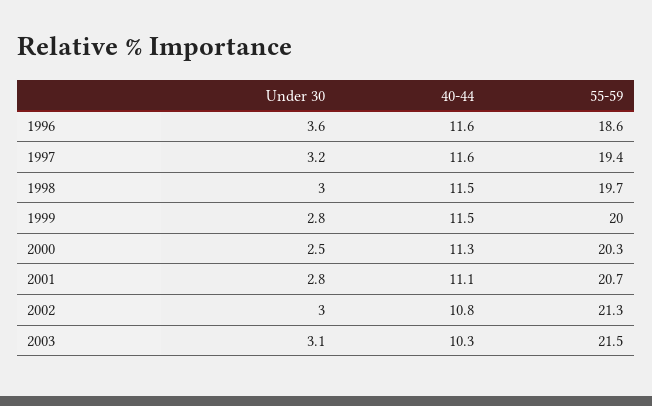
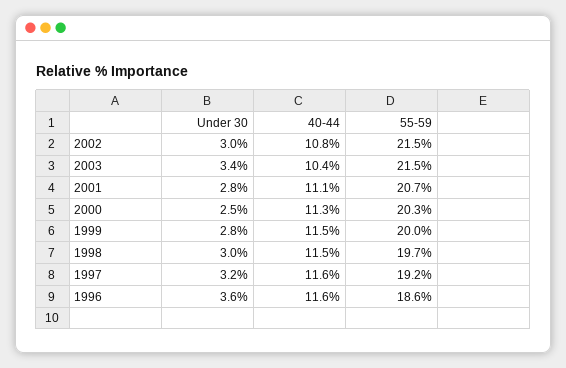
55-59, 1997: 19.4 -> 19.2
55-59, 2002: 21.3 -> 21.5
Under 30, 2003: 3.1 -> 3.4
40-44, 2003: 10.3 -> 10.4

